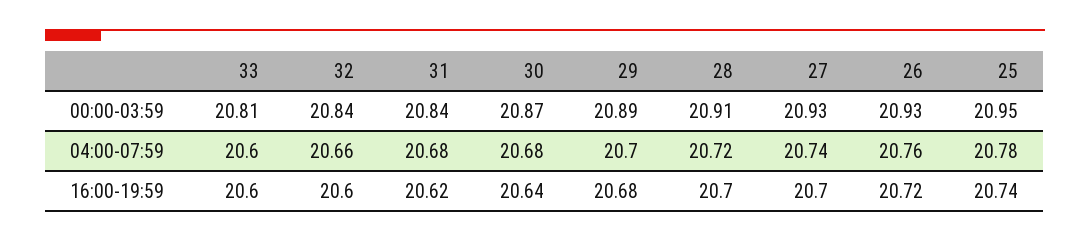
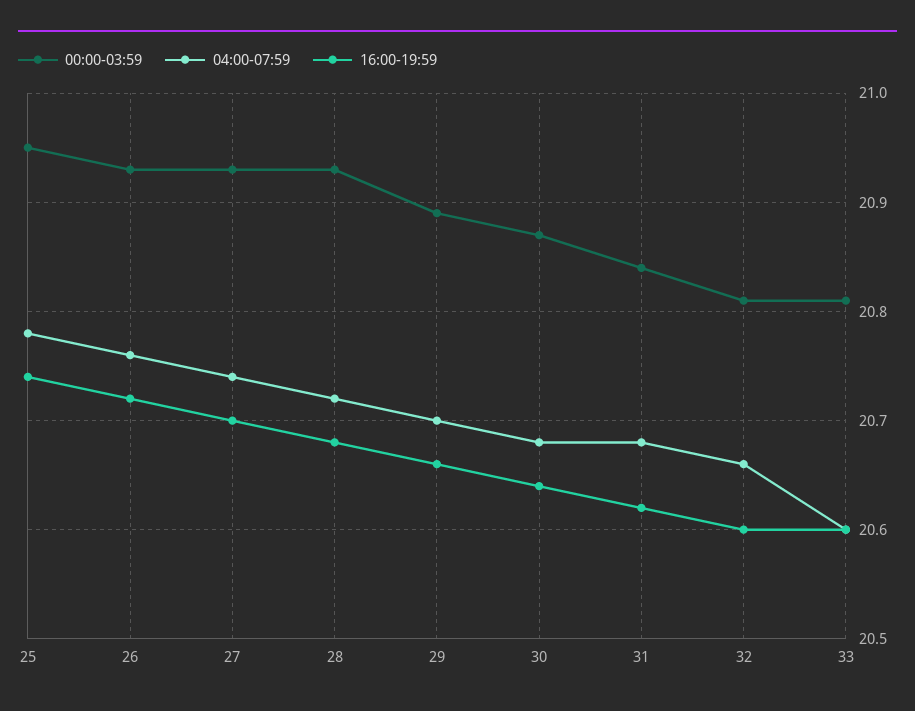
00:00-03:59, 32: 20.84 -> 20.81
00:00-03:59, 28: 20.91 -> 20.93
16:00-19:59, 29: 20.68 -> 20.66
16:00-19:59, 28: 20.7 -> 20.68

